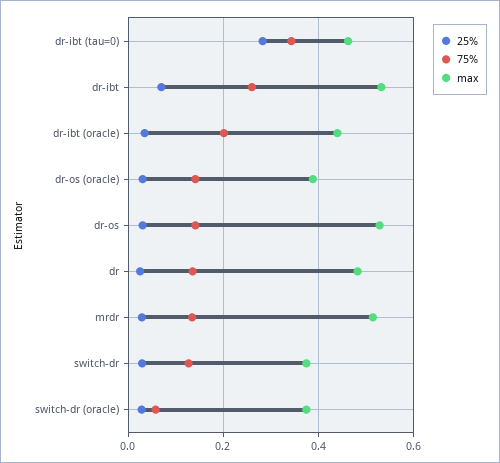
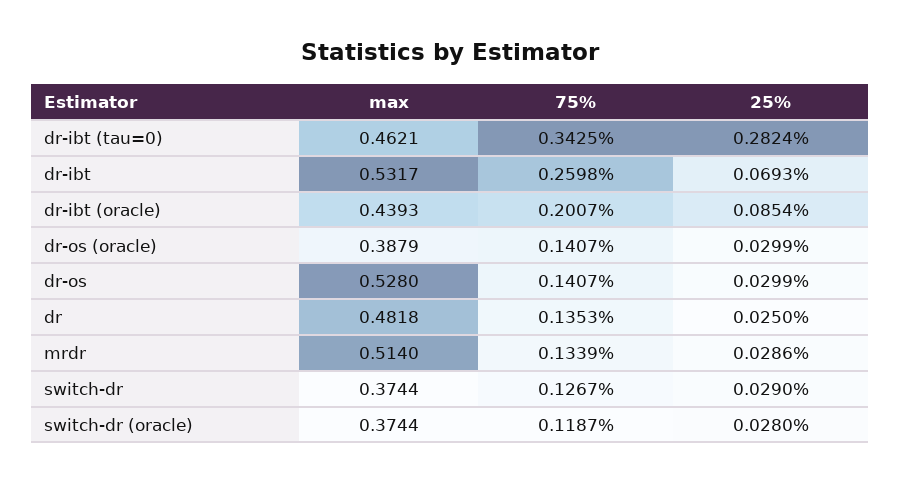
25%, dr-ibt (oracle): 0.04 -> 0.0854
75%, switch-dr (oracle): 0.06 -> 0.1187

